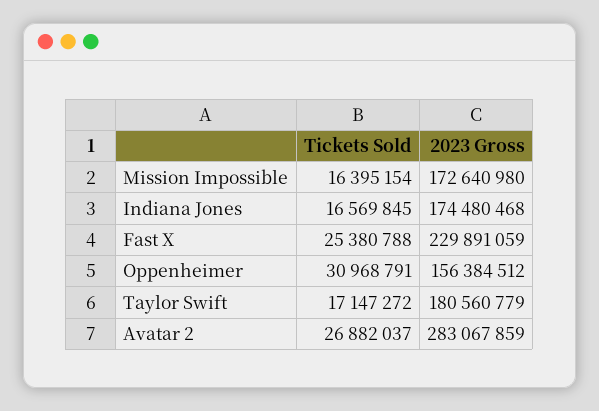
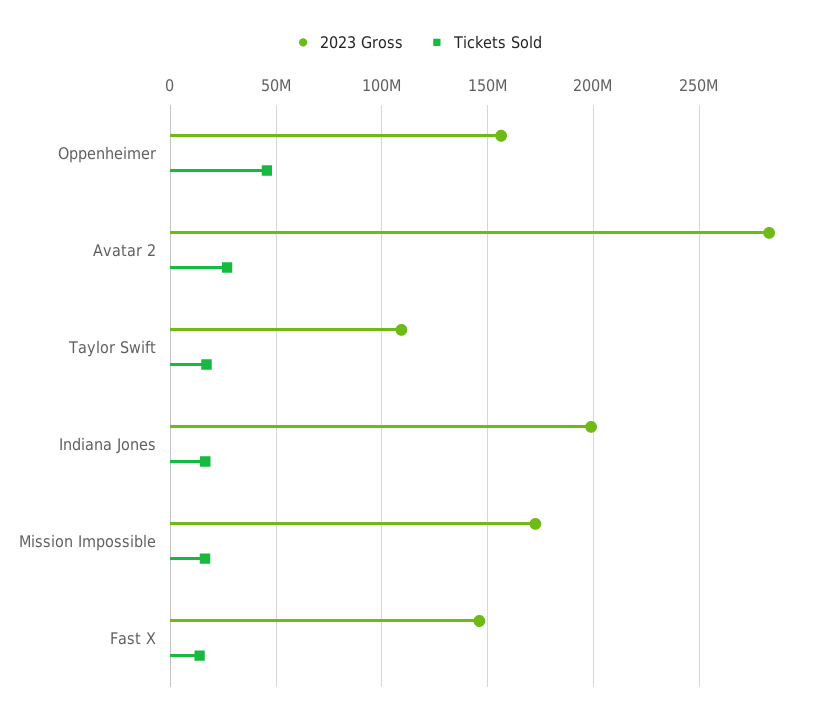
2023 Gross, Indiana Jones: 174480468 -> 200000000
Tickets Sold, Fast X: 25380788 -> 15000000
2023 Gross, Fast X: 229891059 -> 145000000
Tickets Sold, Oppenheimer: 30968791 -> 45000000
2023 Gross, Taylor Swift: 180560779 -> 110000000

